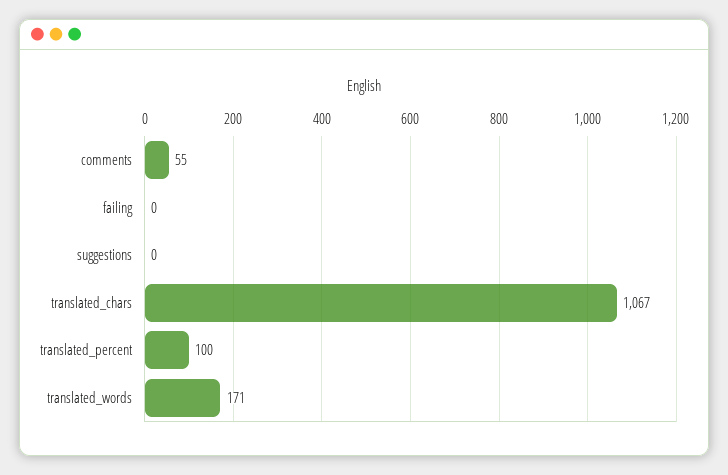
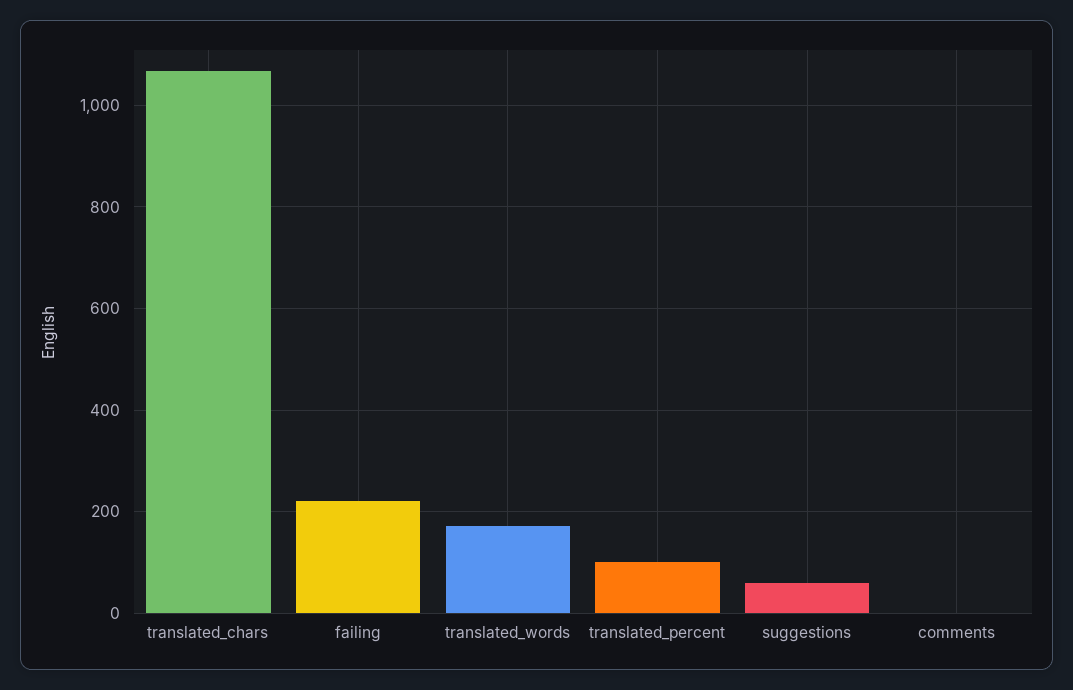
comments: 55 -> 0
failing: 0 -> 220
suggestions: 0 -> 60

